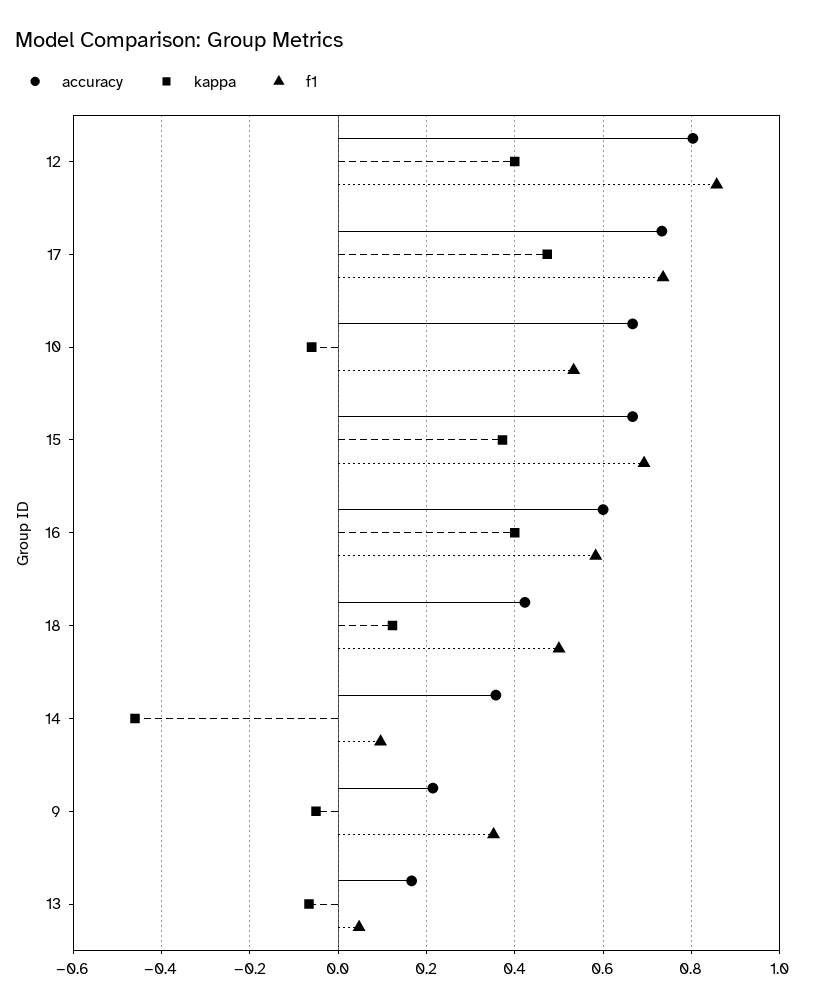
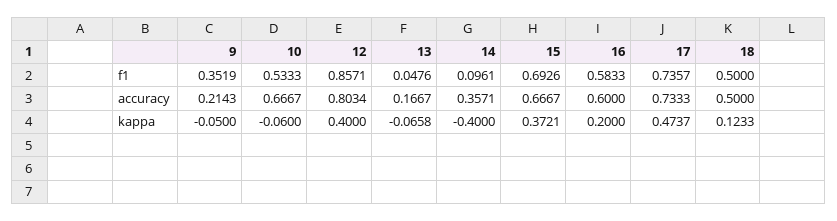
kappa, 16: 0.4 -> 0.2
accuracy, 18: 0.42 -> 0.5
kappa, 14: -0.46 -> -0.4

